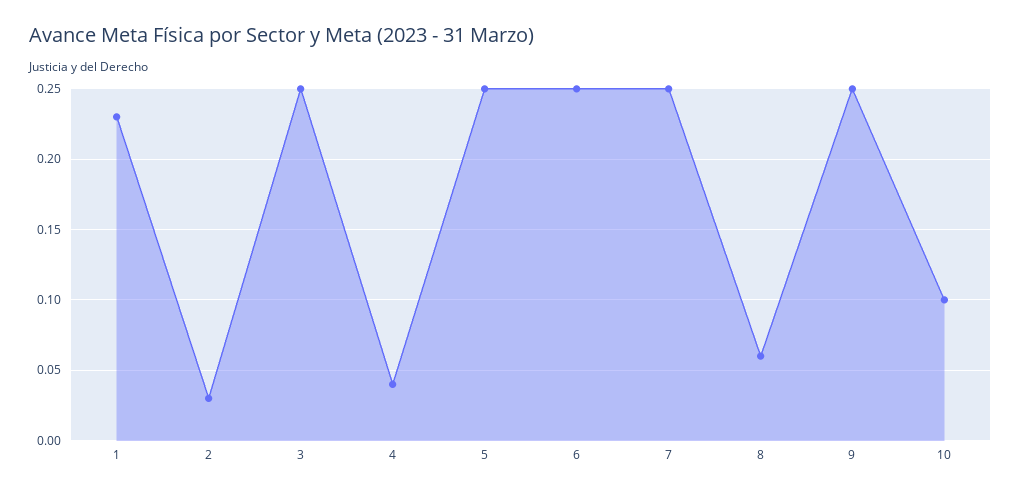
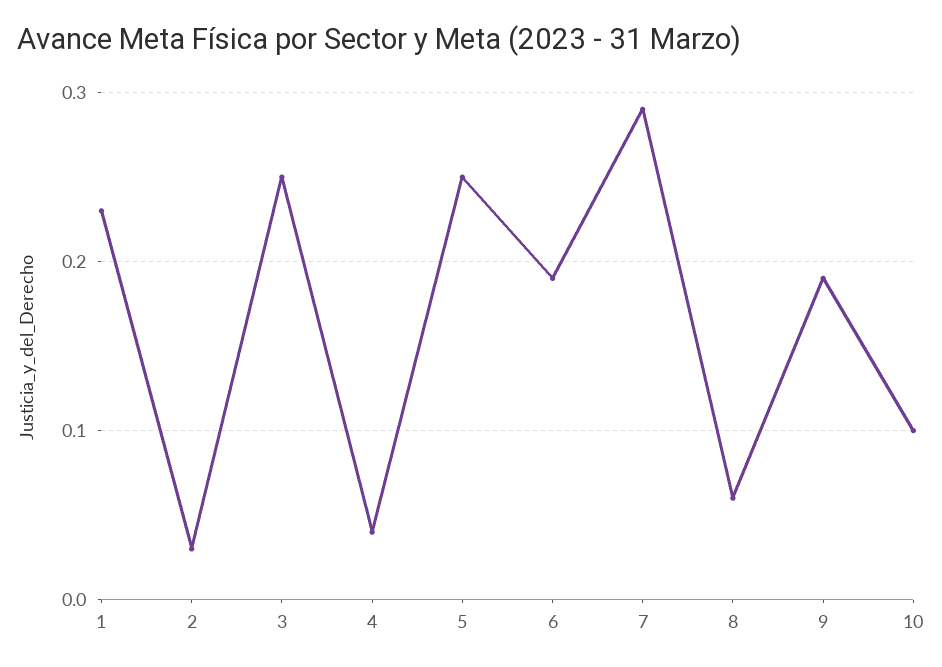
6: 0.25 -> 0.19
7: 0.25 -> 0.29
9: 0.25 -> 0.19

